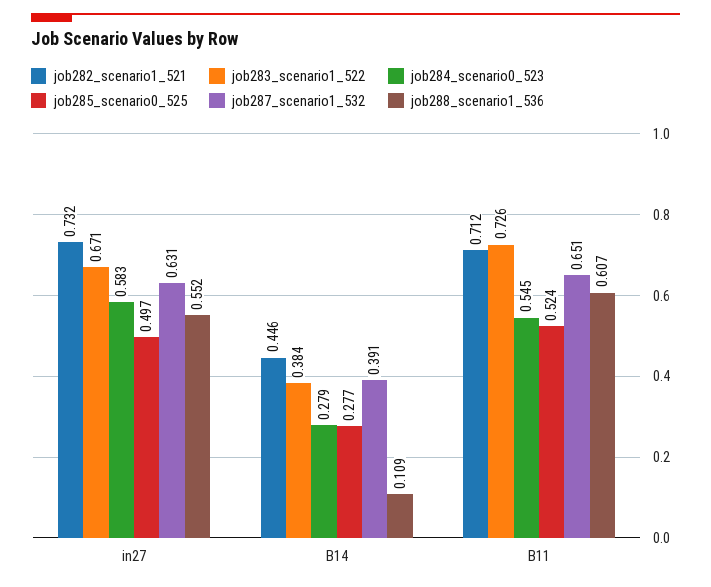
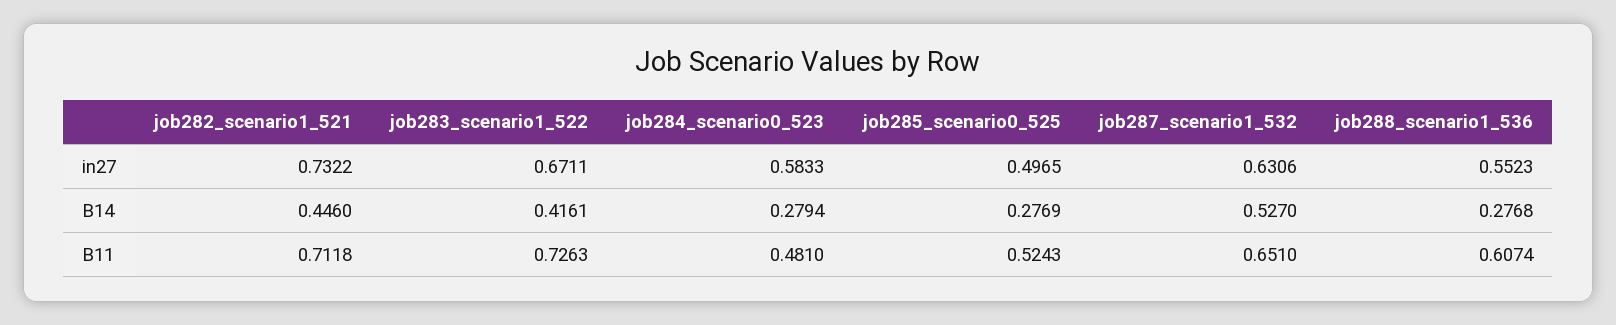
job283_scenario1_522, B14: 0.384 -> 0.4161
job287_scenario1_532, B14: 0.391 -> 0.527
job288_scenario1_536, B14: 0.109 -> 0.2768
job284_scenario0_523, B11: 0.545 -> 0.481

